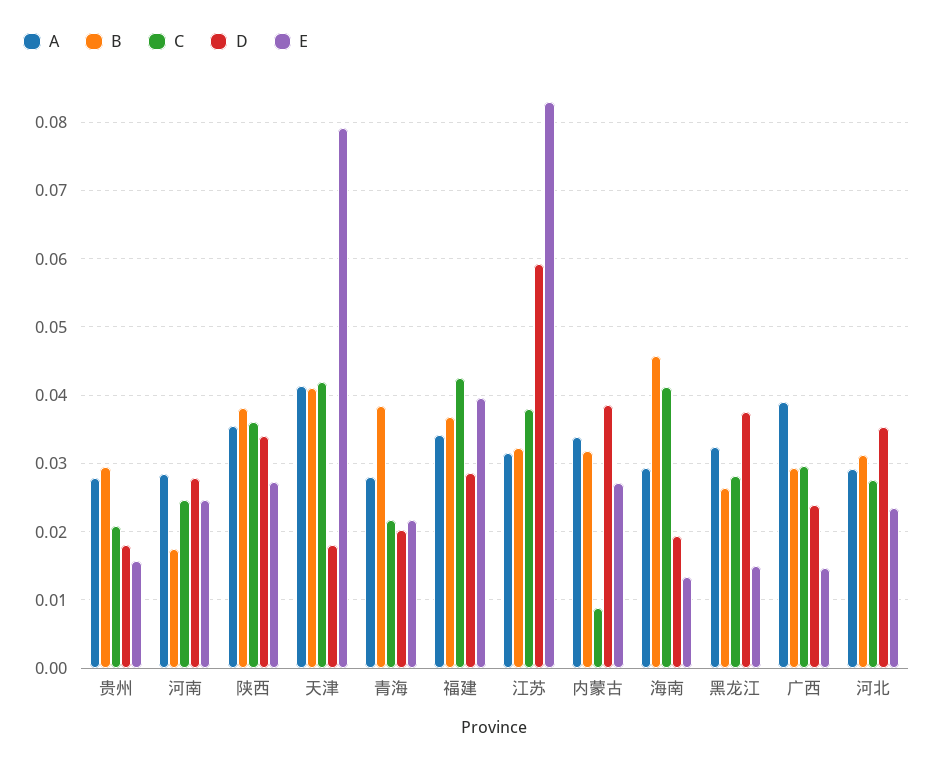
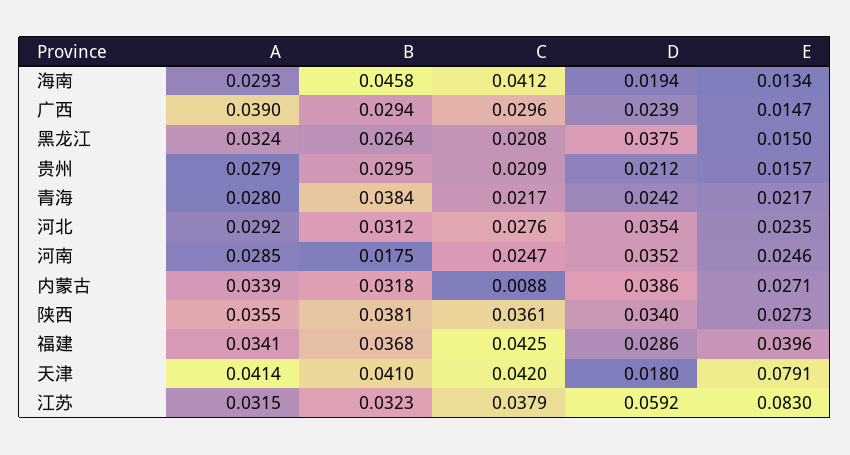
D, 贵州: 0.018 -> 0.0212
D, 河南: 0.028 -> 0.0352
D, 青海: 0.02 -> 0.0242
C, 黑龙江: 0.028 -> 0.0208

